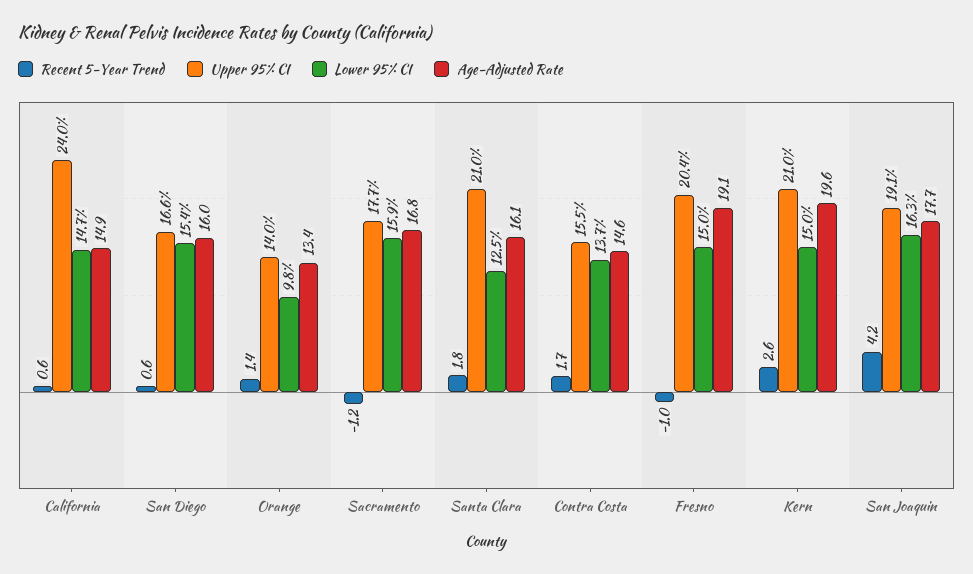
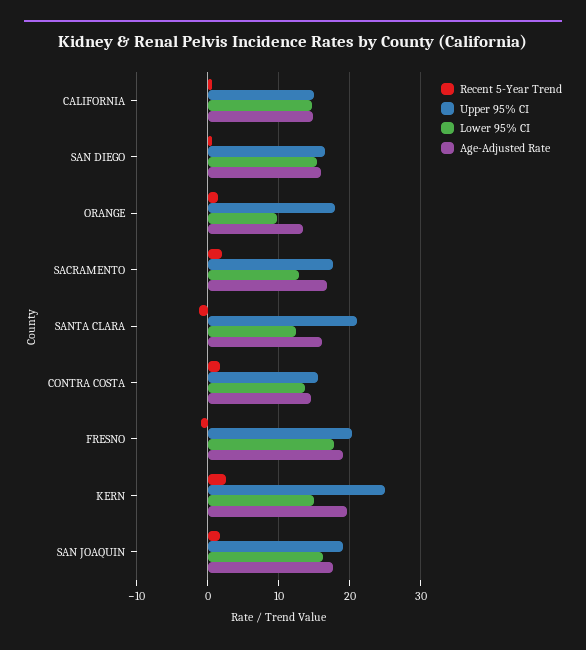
Upper 95% CI, California: 24 -> 15
Upper 95% CI, Orange: 14 -> 18
Recent 5-Year Trend, Sacramento: -1.2 -> 2
Lower 95% CI, Sacramento: 15.9 -> 13
Recent 5-Year Trend, Santa Clara: 1.8 -> -1
Lower 95% CI, Fresno: 15 -> 18
Upper 95% CI, Kern: 21 -> 25
Recent 5-Year Trend, San Joaquin: 4.2 -> 2

